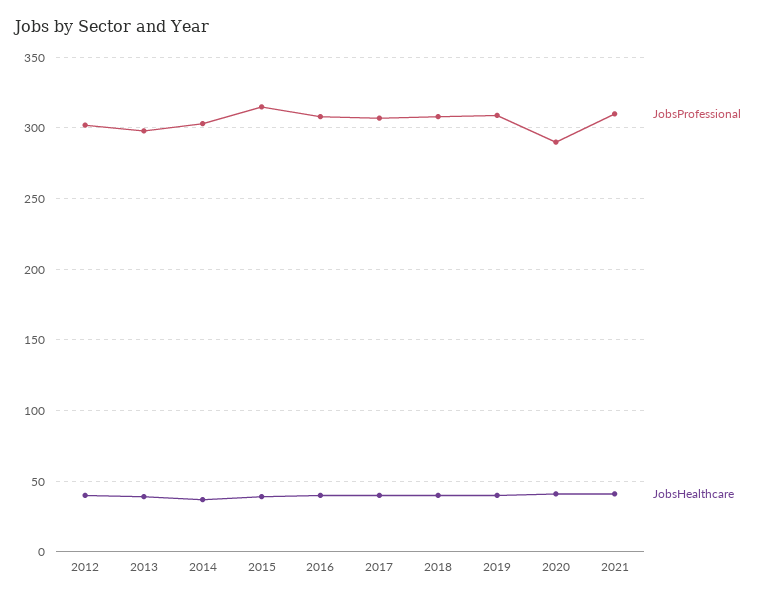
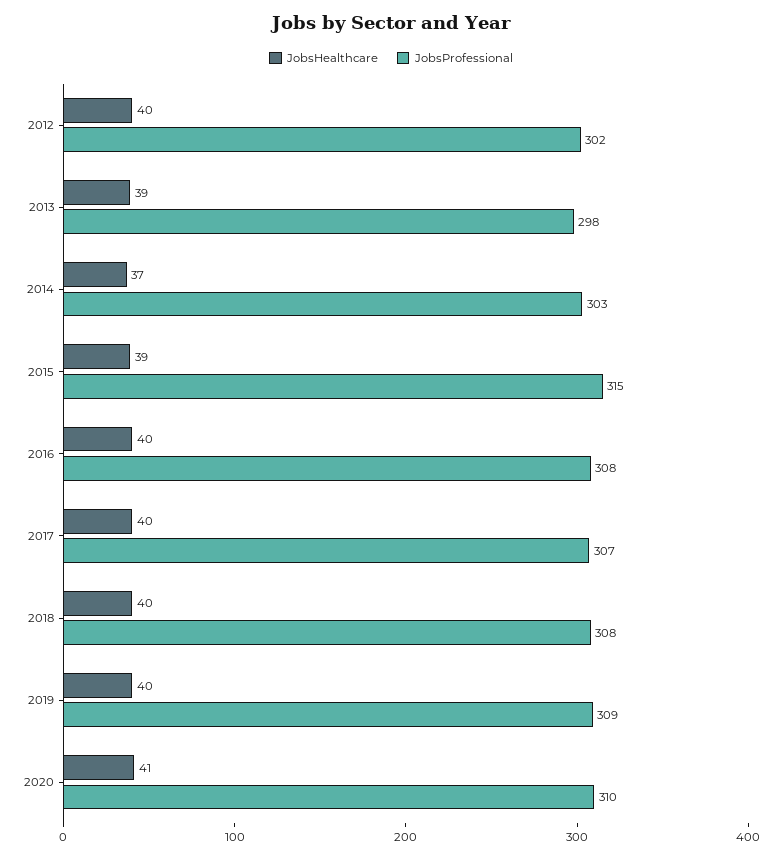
JobsProfessional, 2020: 290 -> 310
JobsProfessional, 2021: 310 -> none
JobsHealthcare, 2021: 40 -> none

